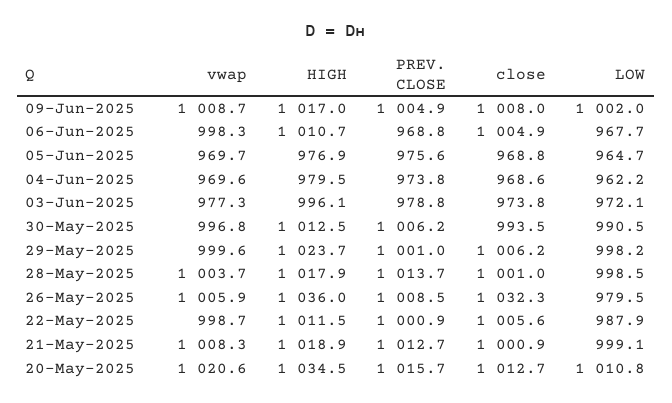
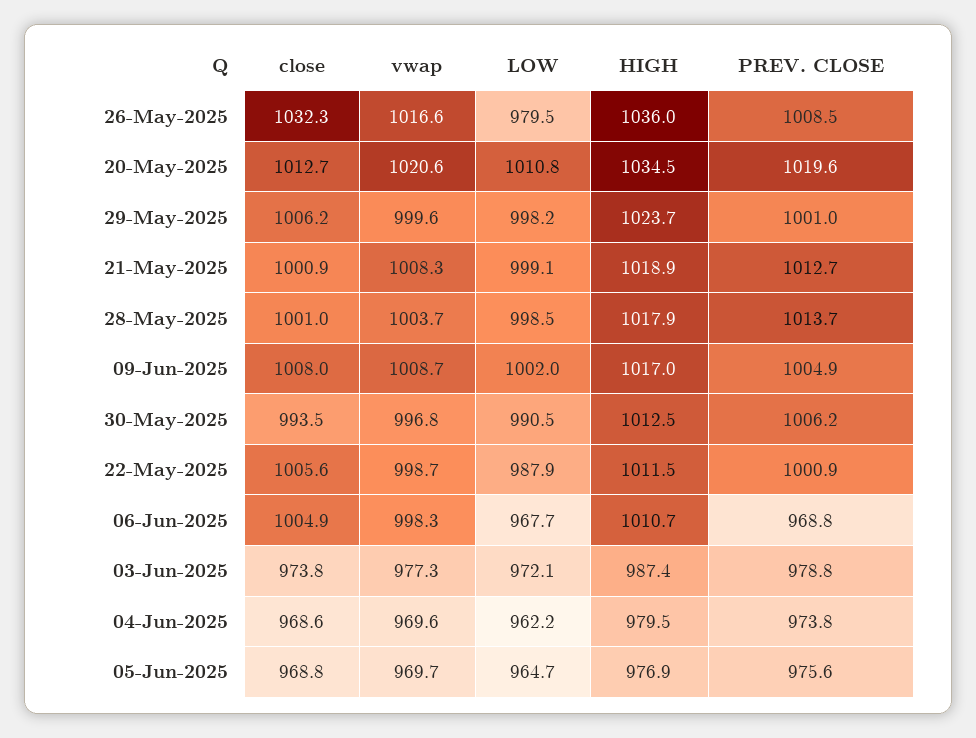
HIGH, 03-Jun-2025: 996.1 -> 987.4
vwap, 26-May-2025: 1005.9 -> 1016.6
PREV. CLOSE, 20-May-2025: 1015.7 -> 1019.6

